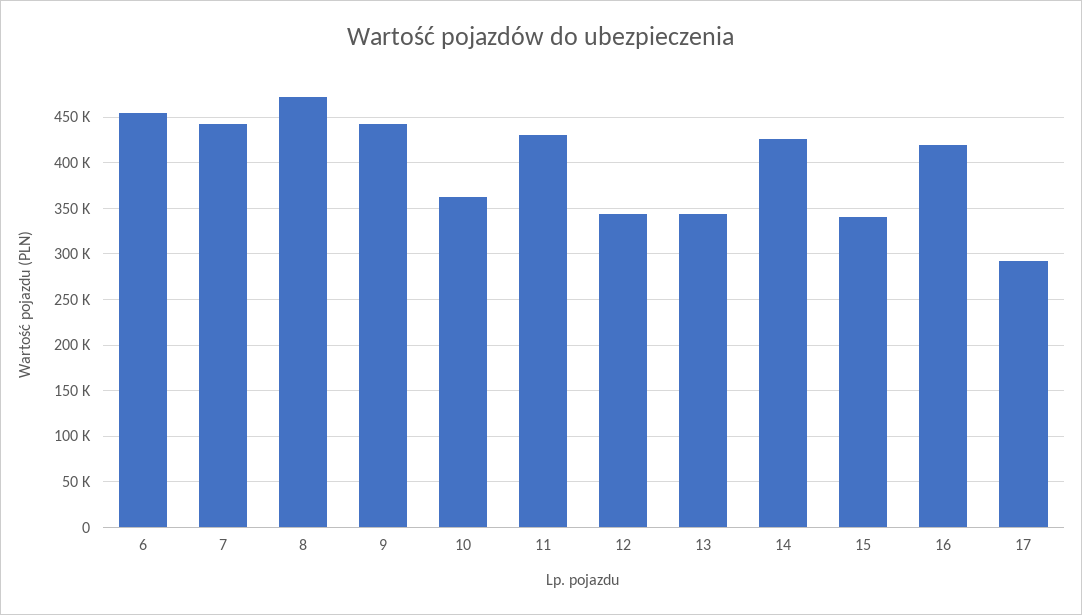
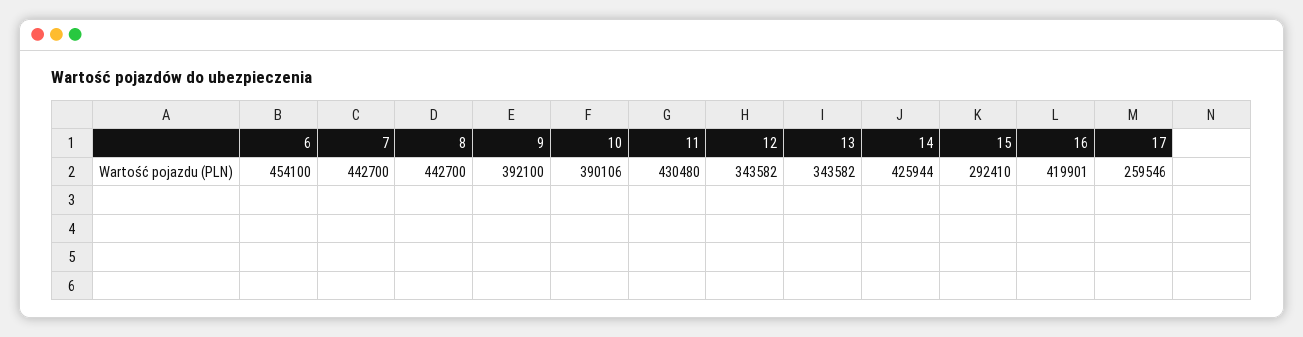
8: 470000 -> 442700
9: 440000 -> 392100
10: 360000 -> 390106
15: 340000 -> 292410
17: 290000 -> 259546

